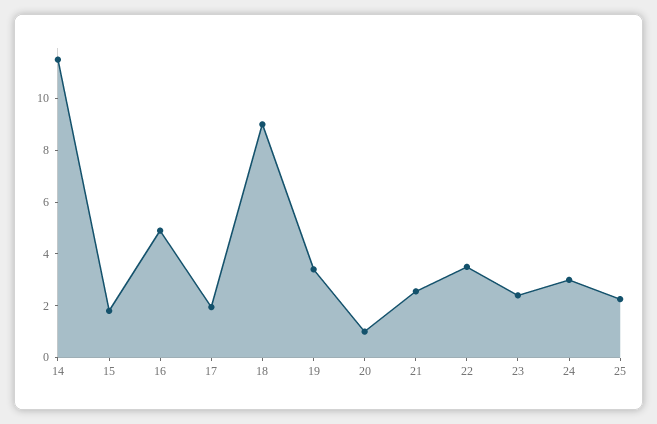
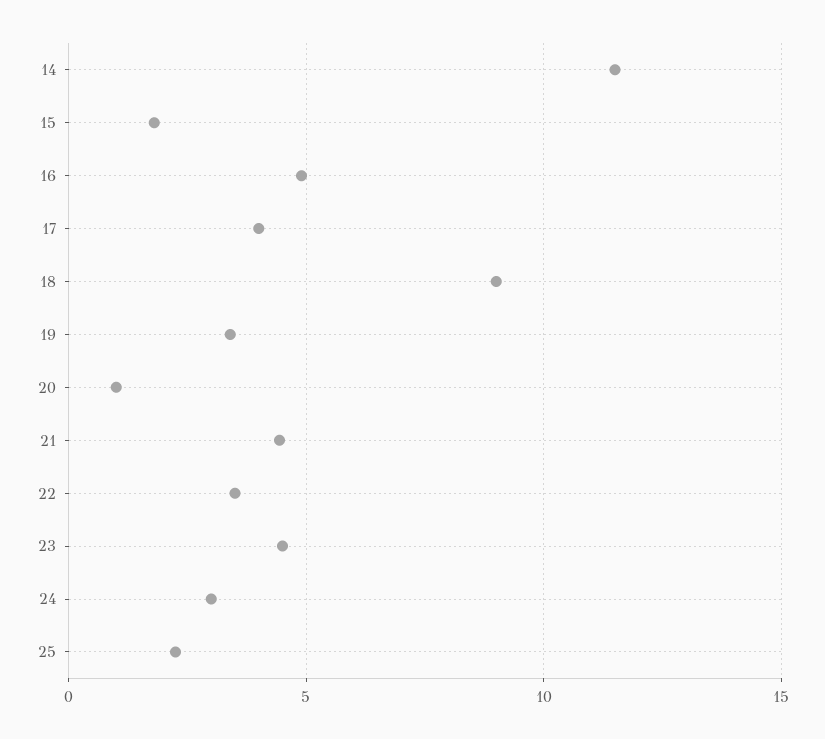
17: 2 -> 4
21: 2.5 -> 4.5
23: 2.5 -> 4.5

